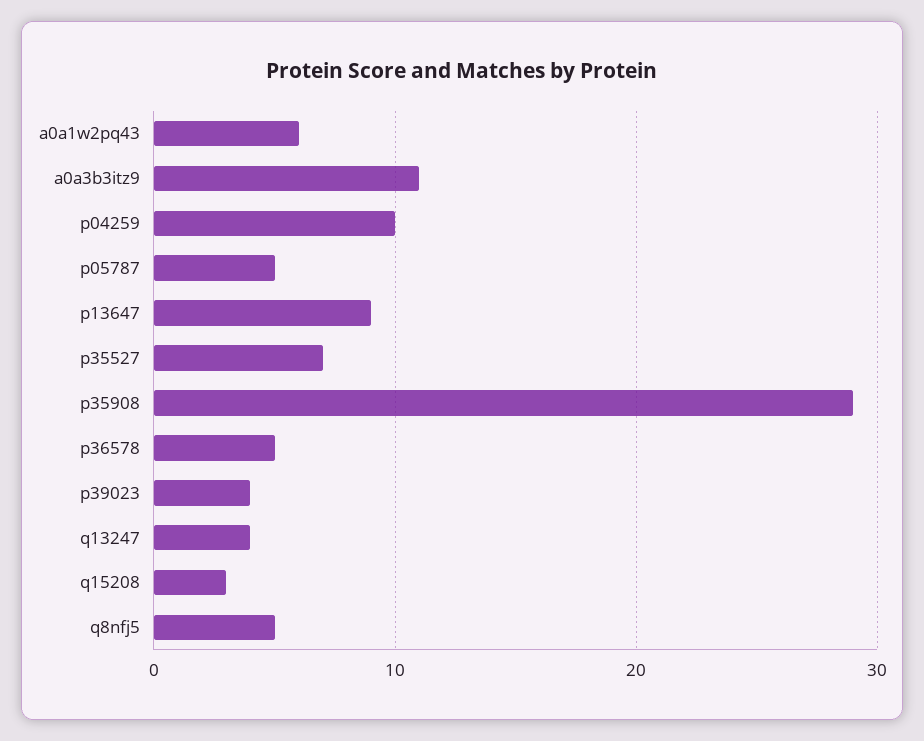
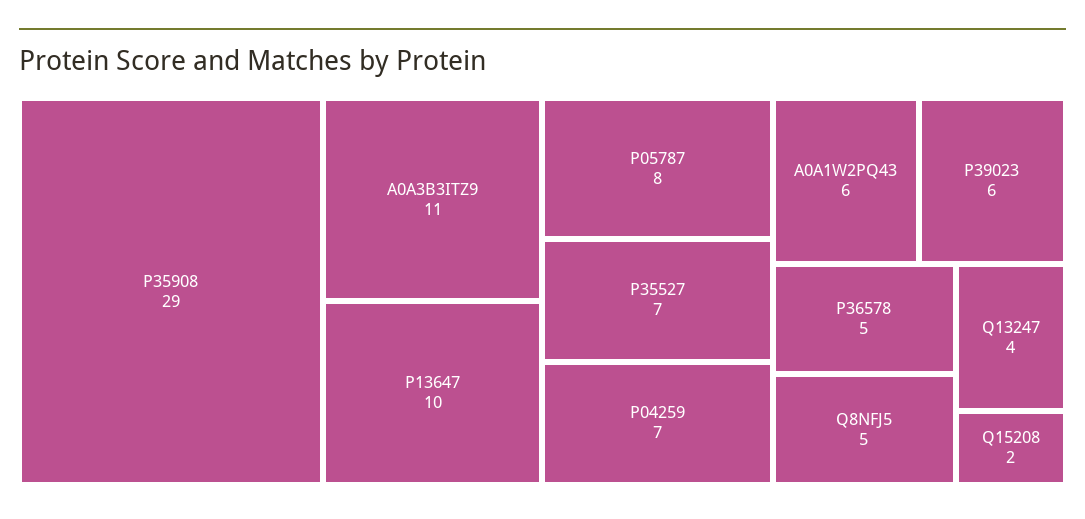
p04259: 10 -> 7
p05787: 5 -> 8
p13647: 9 -> 10
p39023: 4 -> 6
q15208: 3 -> 2

